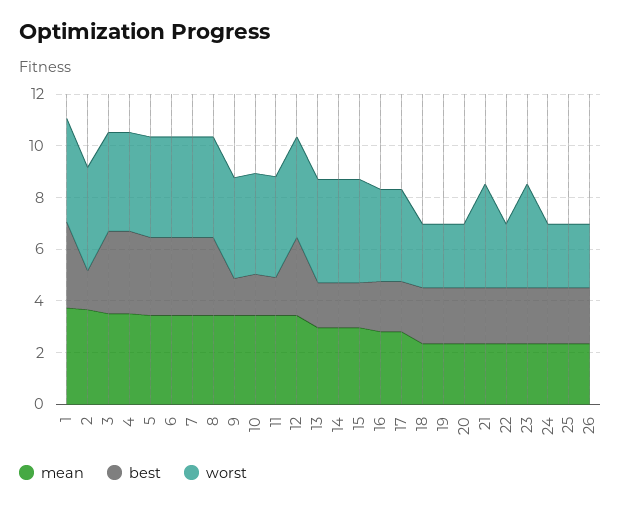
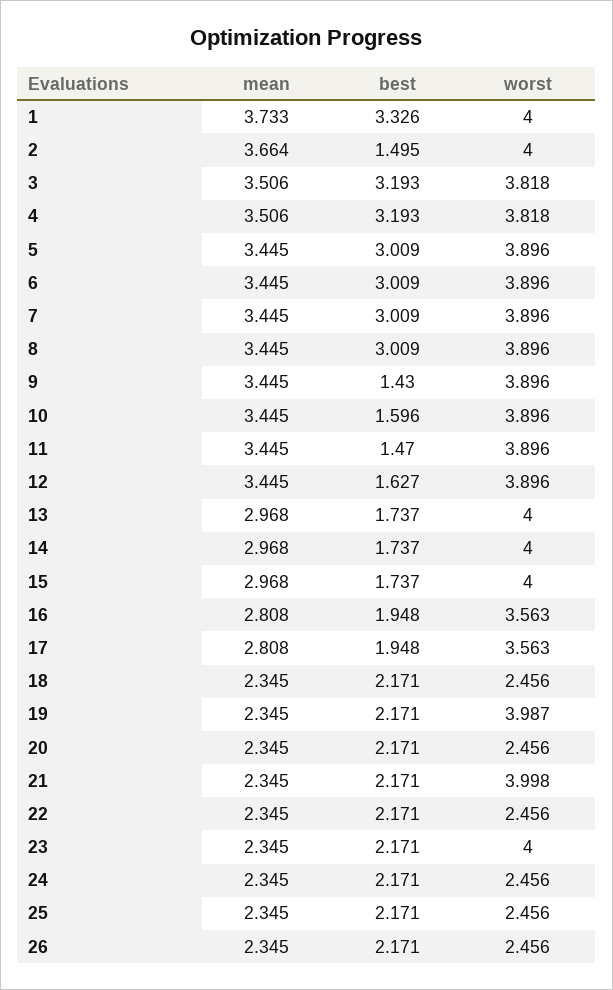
best, 12: 3 -> 1.627
worst, 19: 2.5 -> 3.987

